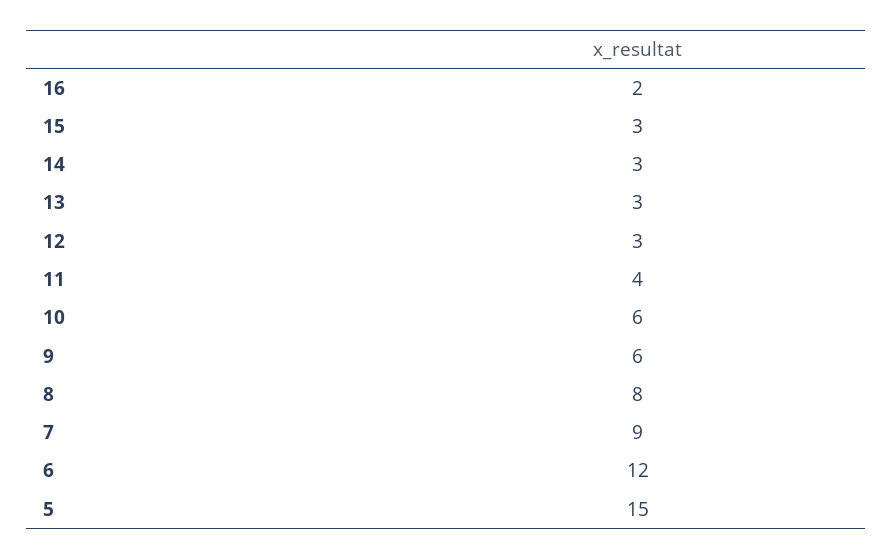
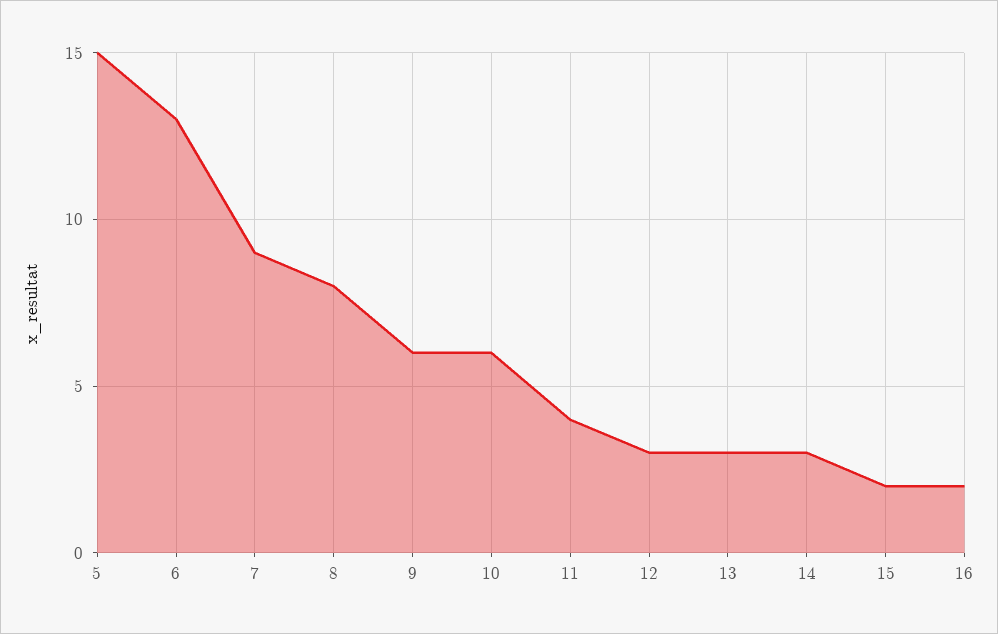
15: 3 -> 2
6: 12 -> 13

